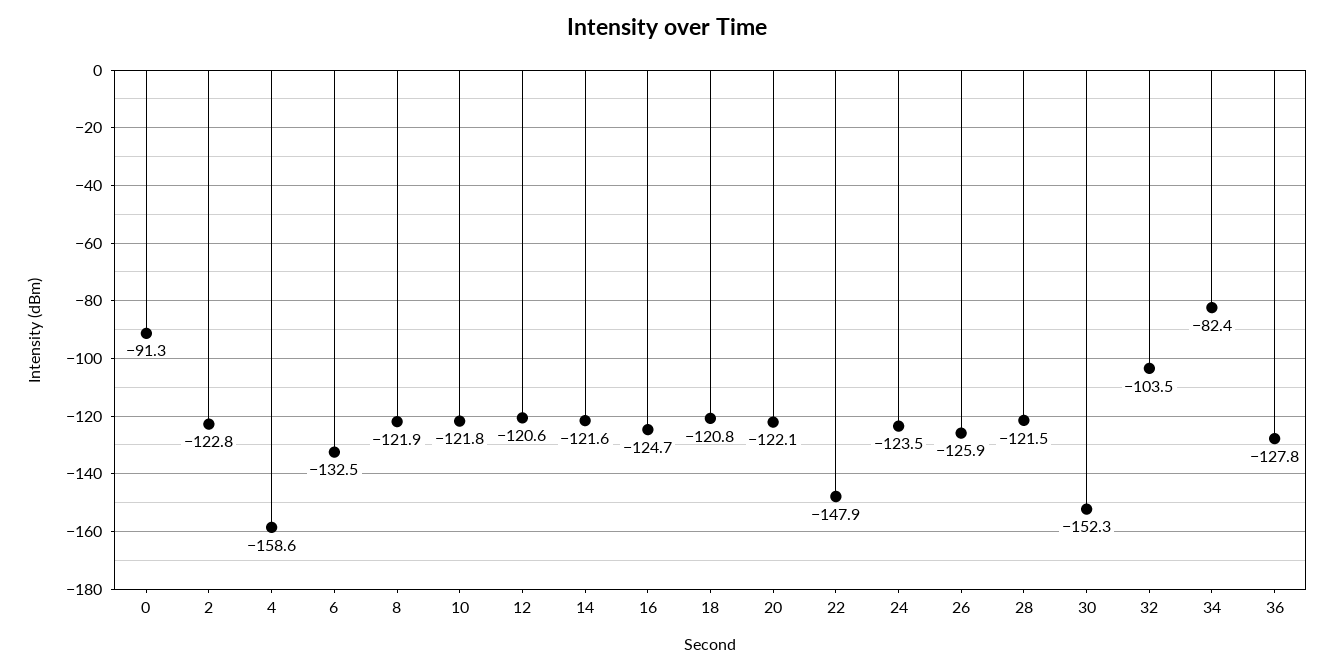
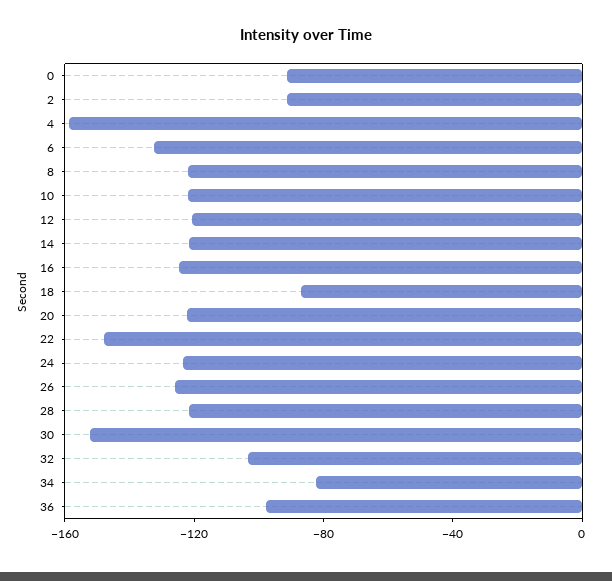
2: -122.8 -> -90
18: -120.8 -> -90
36: -127.8 -> -100

